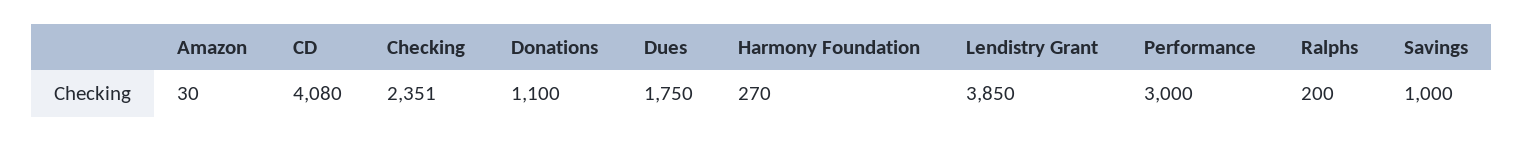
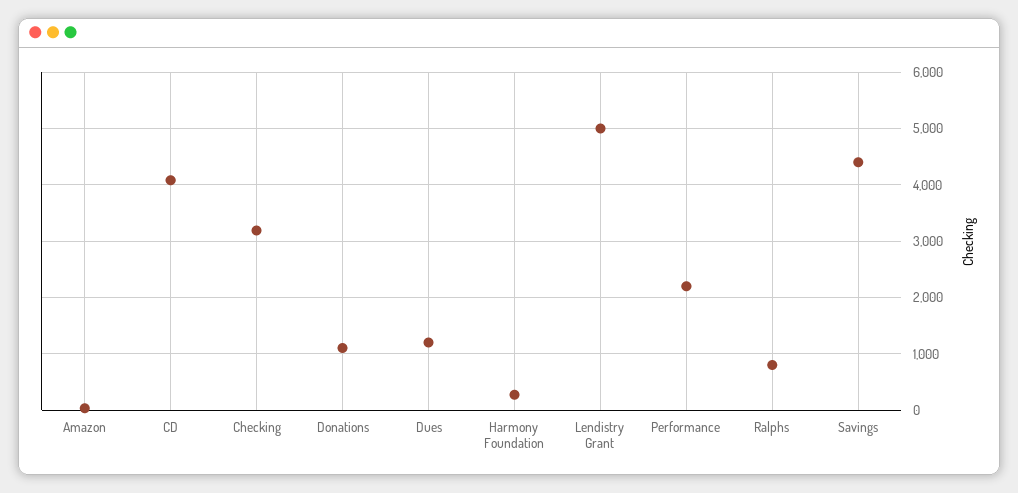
Checking: 2351 -> 3200
Dues: 1750 -> 1200
Lendistry Grant: 3850 -> 5000
Performance: 3000 -> 2200
Ralphs: 200 -> 800
Savings: 1000 -> 4400

